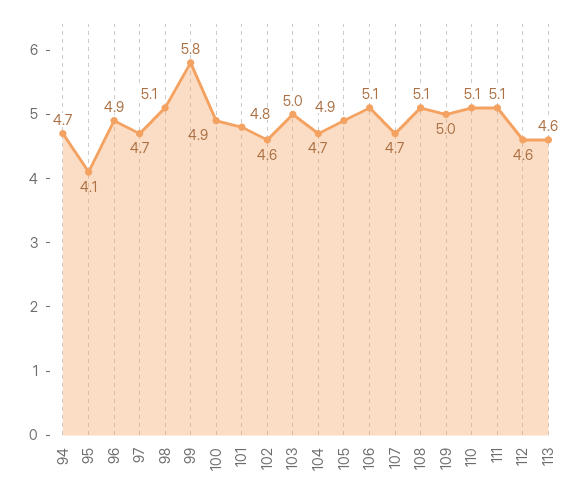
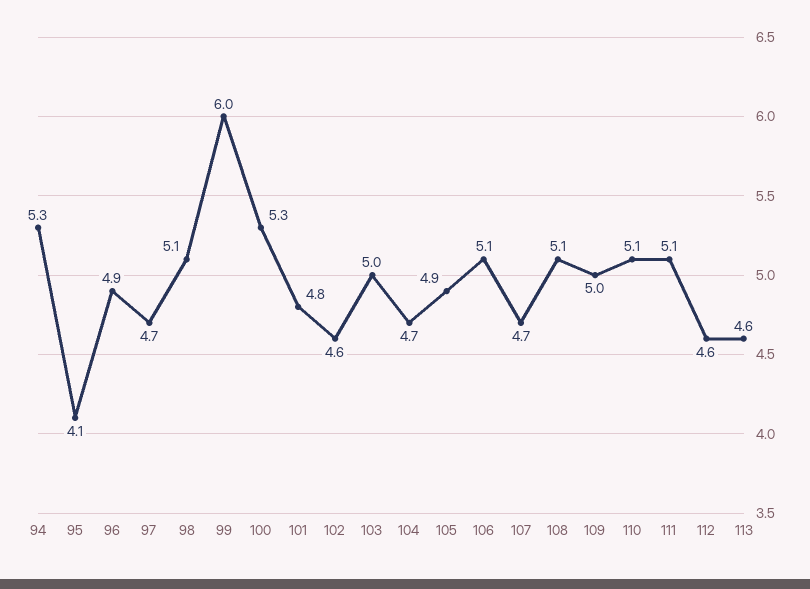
94: 4.7 -> 5.3
99: 5.8 -> 6
100: 4.9 -> 5.3

